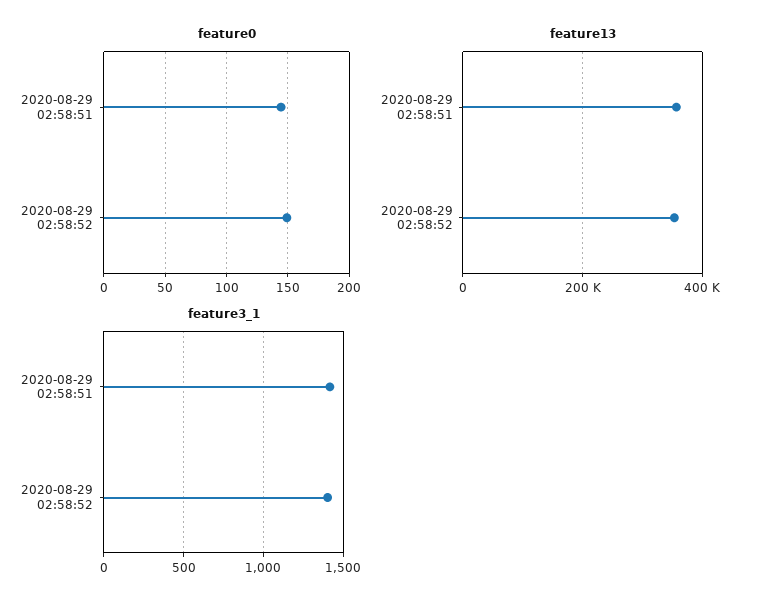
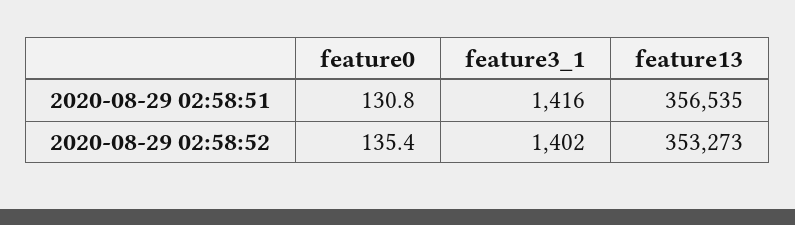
feature0, 2020-08-29 02:58:51: 145 -> 130.8
feature0, 2020-08-29 02:58:52: 150 -> 135.4

